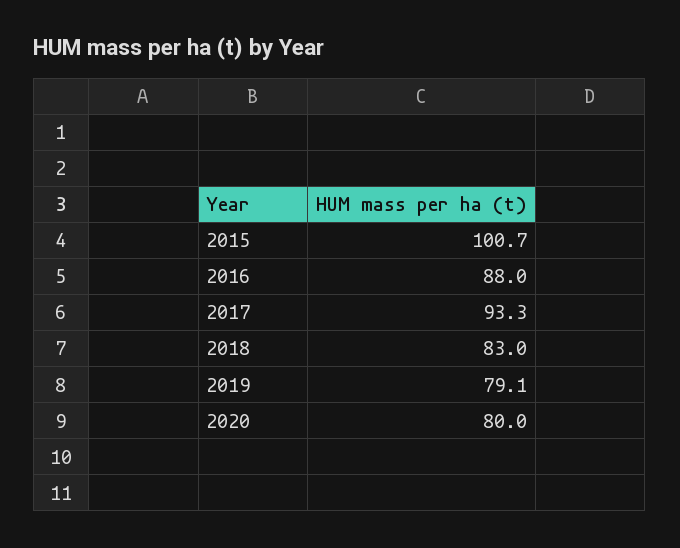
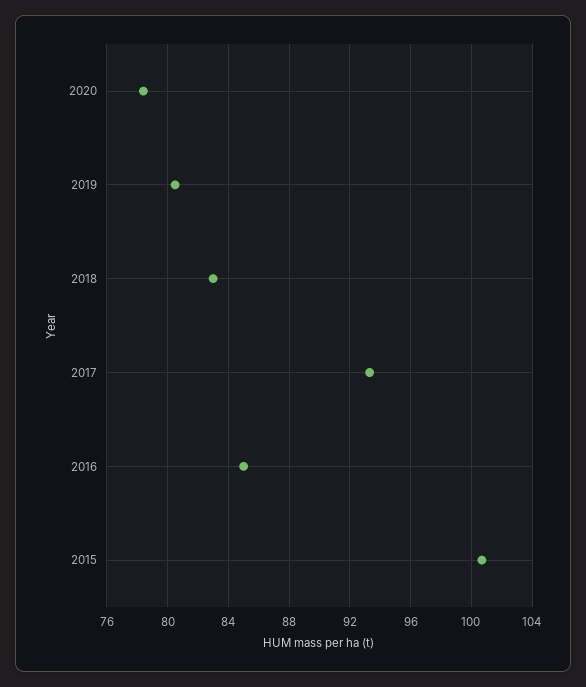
2016: 88 -> 85
2019: 79.1 -> 80.5
2020: 80 -> 78.5

